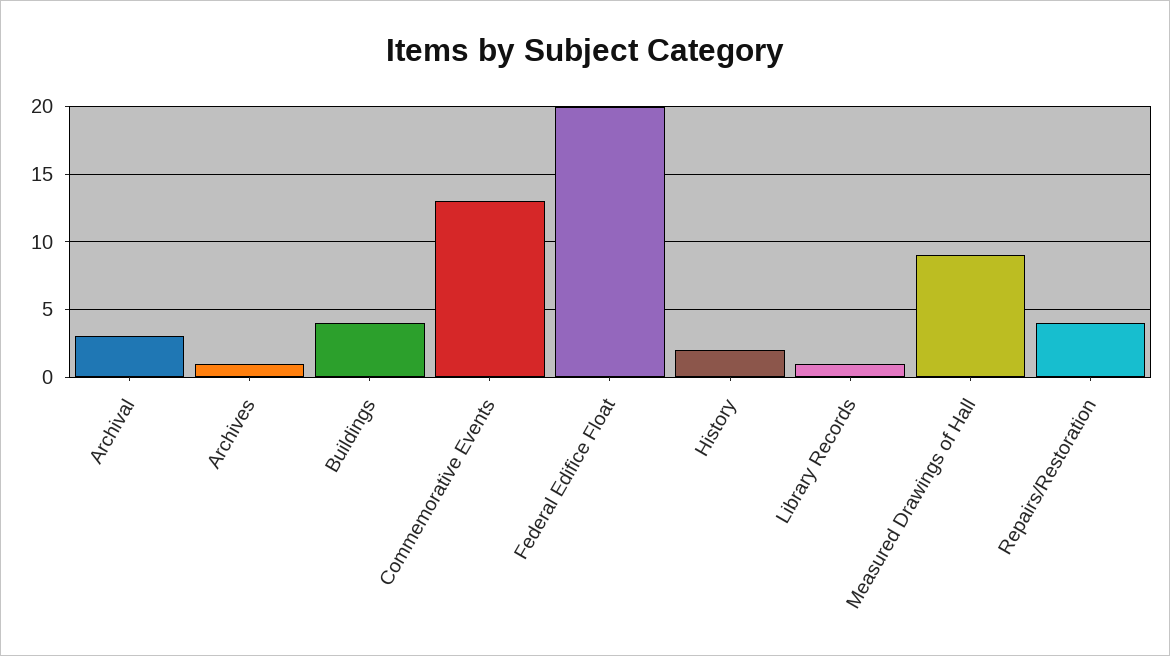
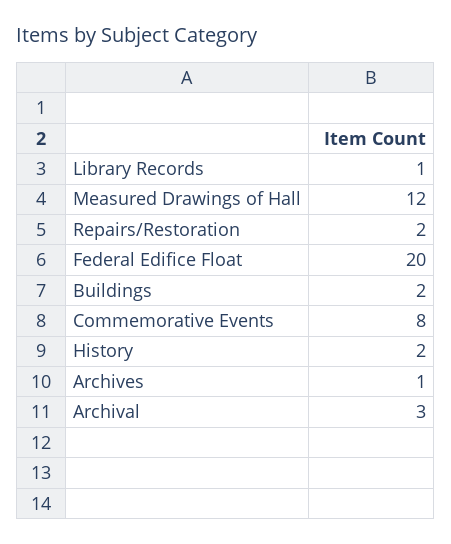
Buildings: 4 -> 2
Commemorative Events: 13 -> 8
Measured Drawings of Hall: 9 -> 12
Repairs/Restoration: 4 -> 2

